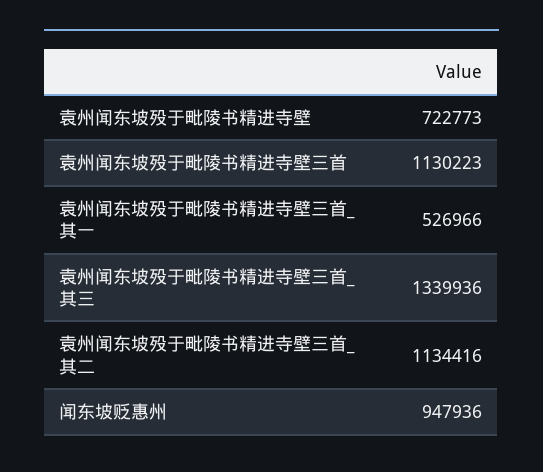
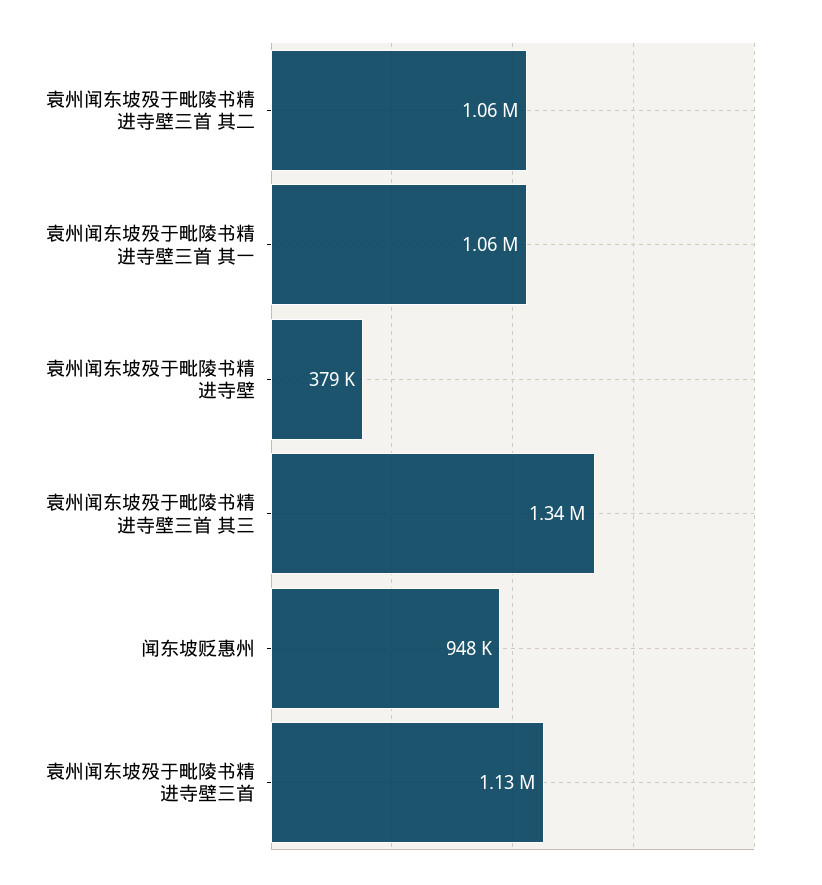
袁州闻东坡殁于毗陵书精进寺壁: 722773 -> 379000
袁州闻东坡殁于毗陵书精进寺壁三首_其一: 526966 -> 1060000
袁州闻东坡殁于毗陵书精进寺壁三首_其二: 1134416 -> 1060000

